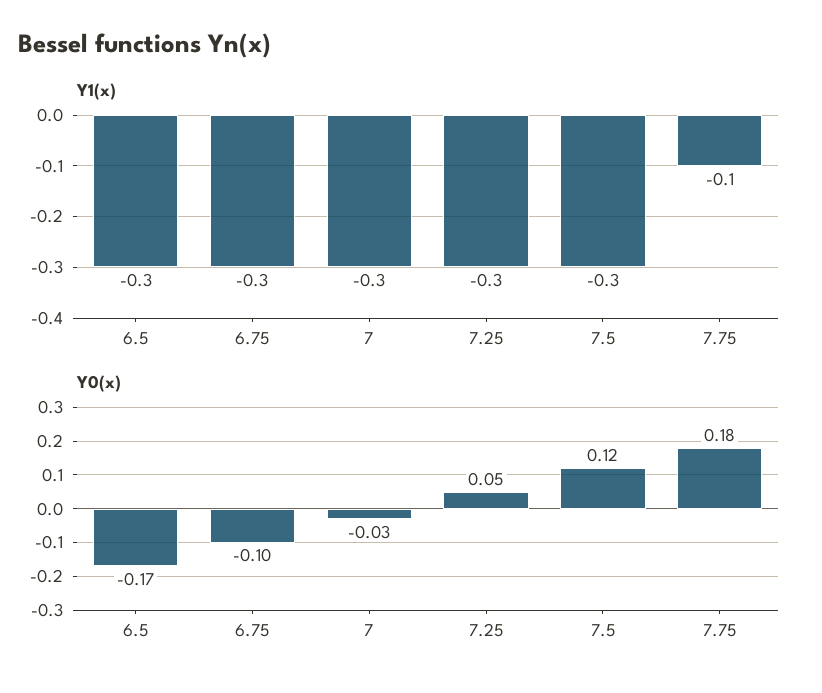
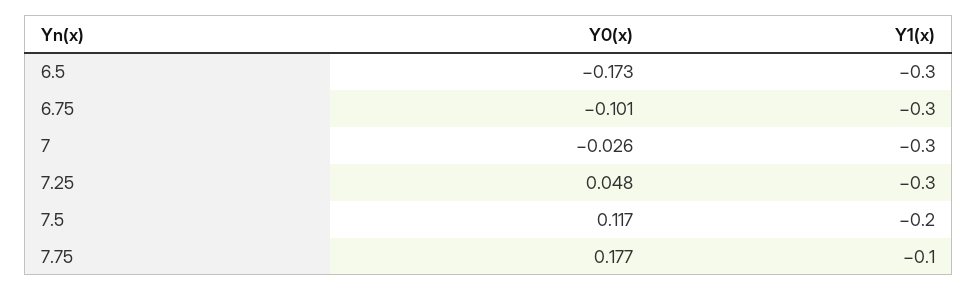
Y1(x), 7.5: -0.3 -> -0.2

